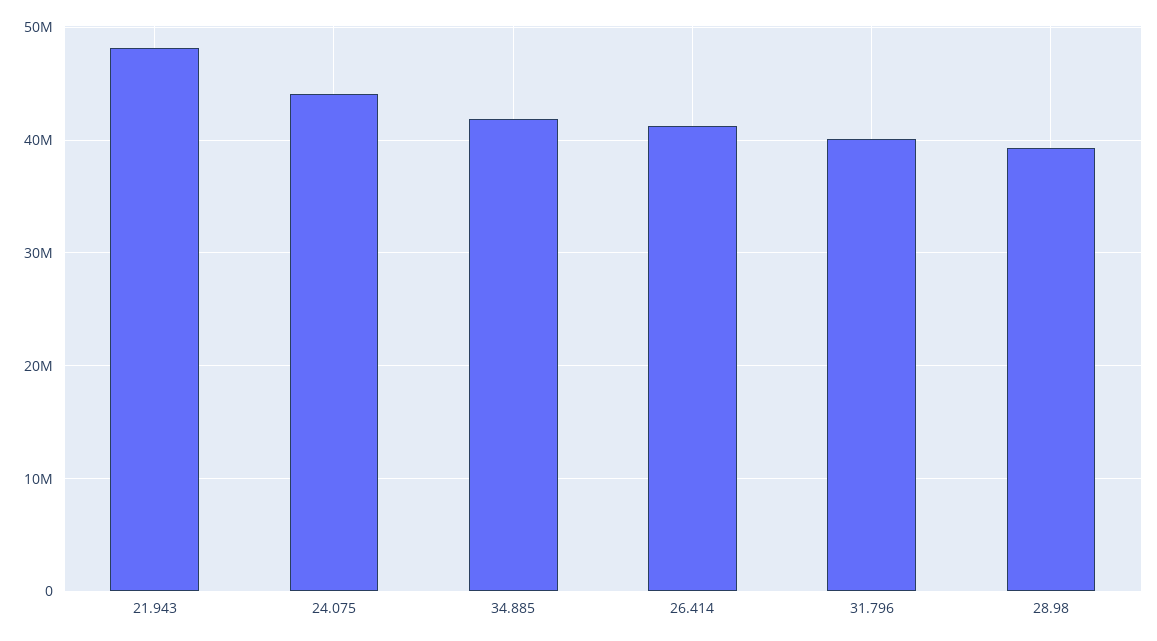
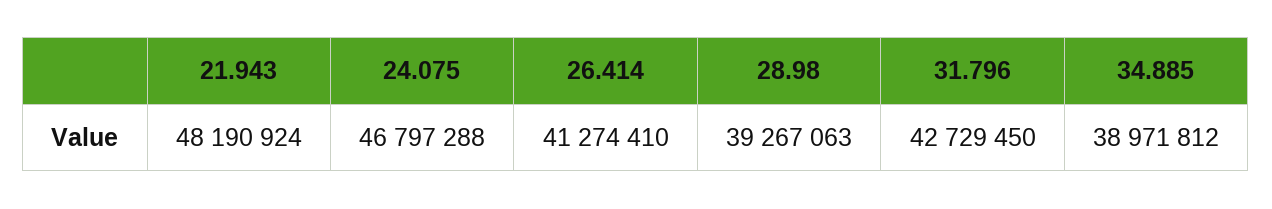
24.075: 44000000 -> 46797288
34.885: 42000000 -> 38971812
31.796: 40000000 -> 42729450

